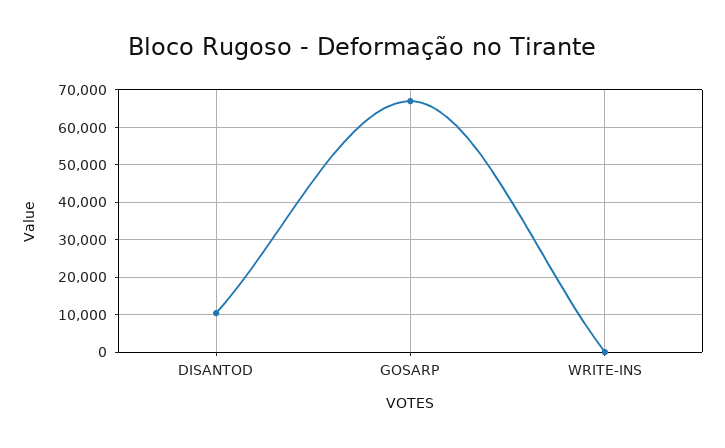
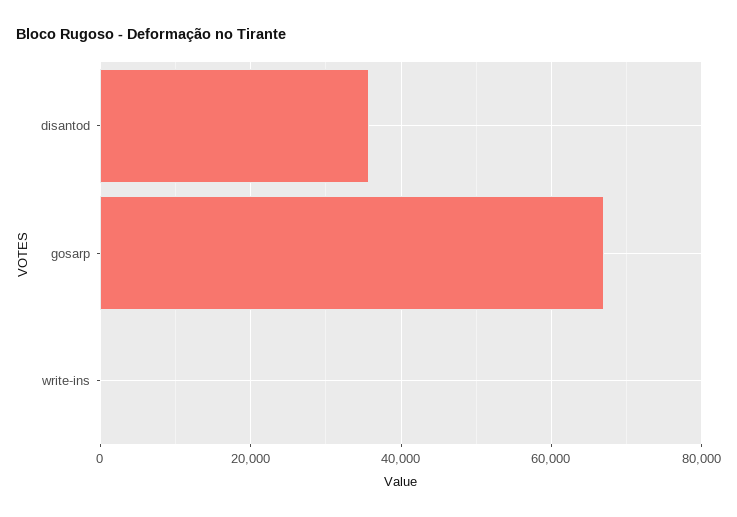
DISANTOD: 10000 -> 36000

